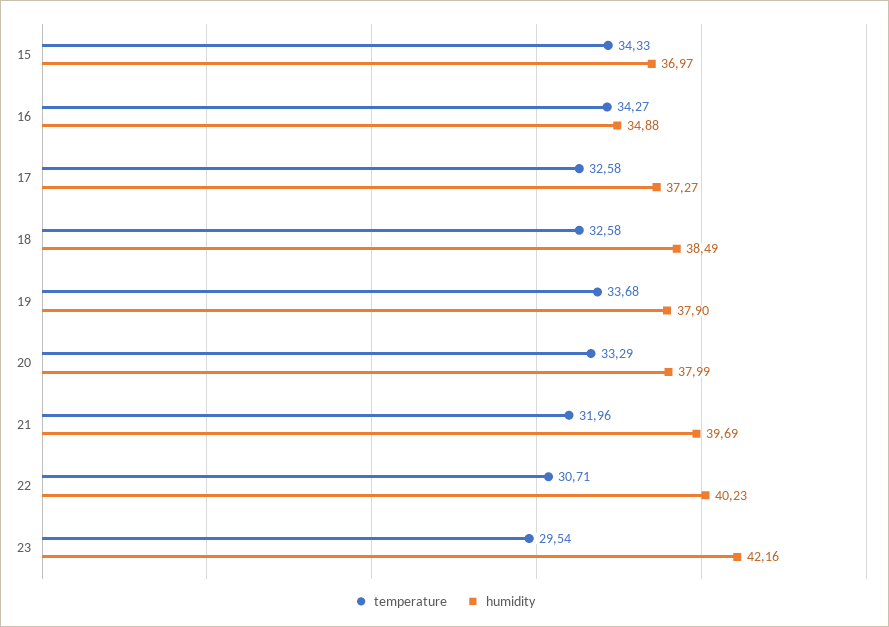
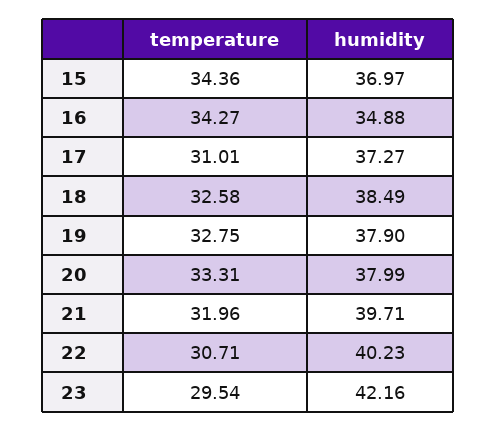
temperature, 15: 34.33 -> 34.36
temperature, 17: 32.58 -> 31.01
temperature, 19: 33.68 -> 32.75
temperature, 20: 33.29 -> 33.31
humidity, 21: 39.69 -> 39.71

